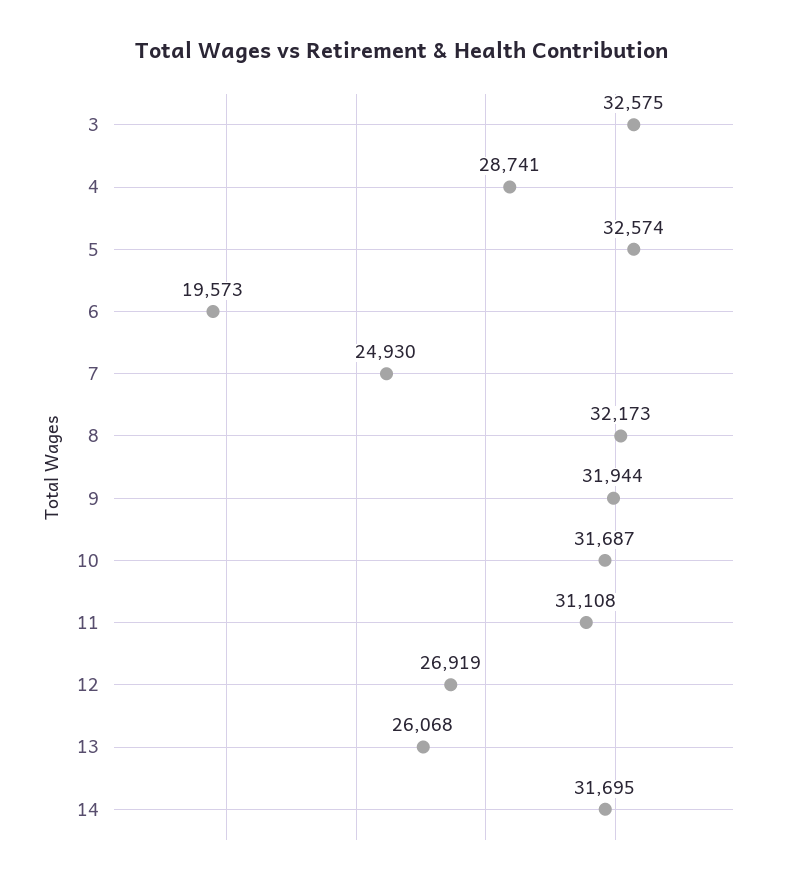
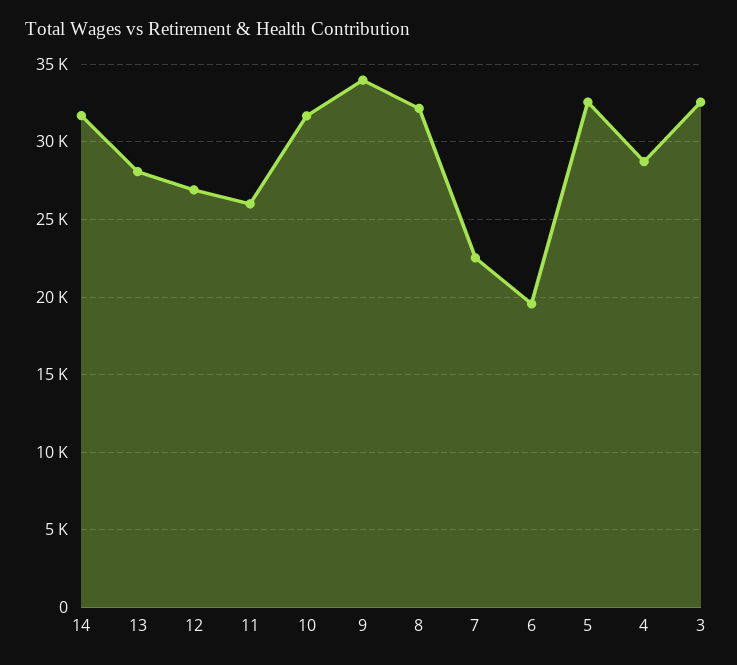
7: 24930 -> 22500
9: 31944 -> 34000
11: 31108 -> 26000
13: 26068 -> 28000

